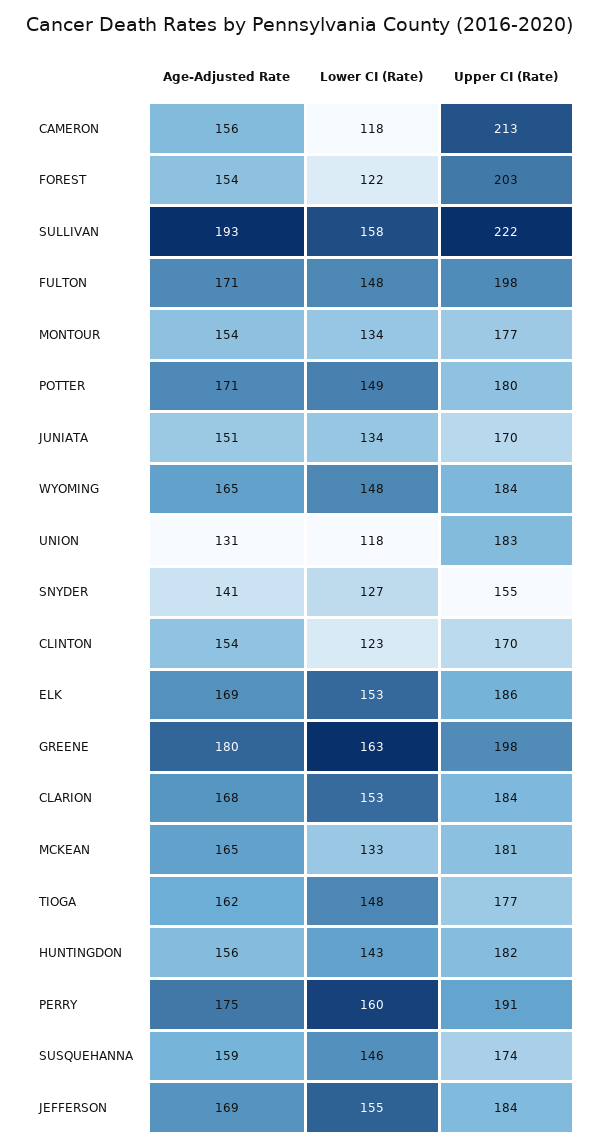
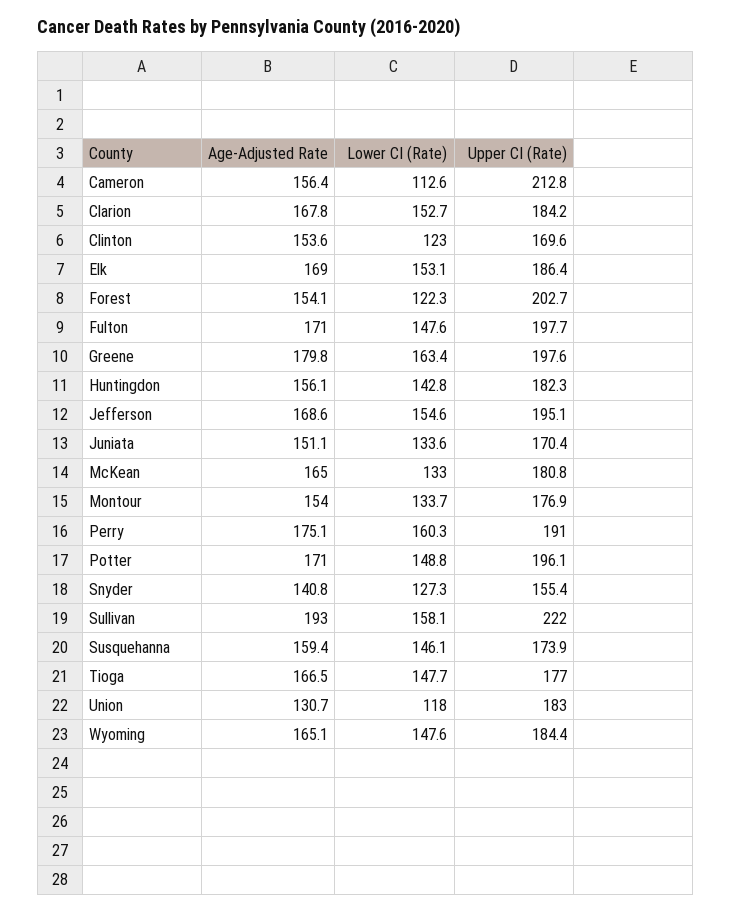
Lower CI (Rate), CAMERON: 118 -> 112.6
Upper CI (Rate), POTTER: 180 -> 196.1
Age-Adjusted Rate, TIOGA: 162 -> 166.5
Upper CI (Rate), JEFFERSON: 184 -> 195.1

